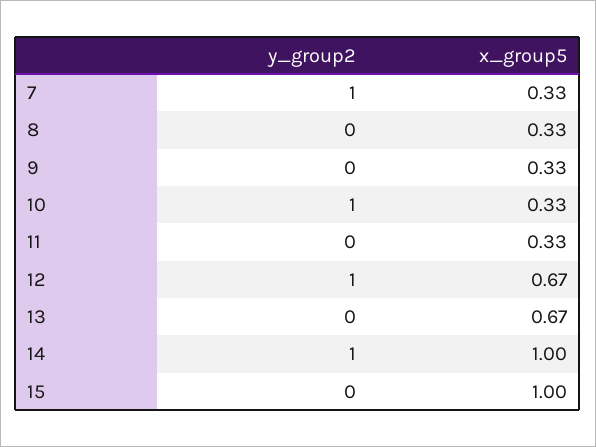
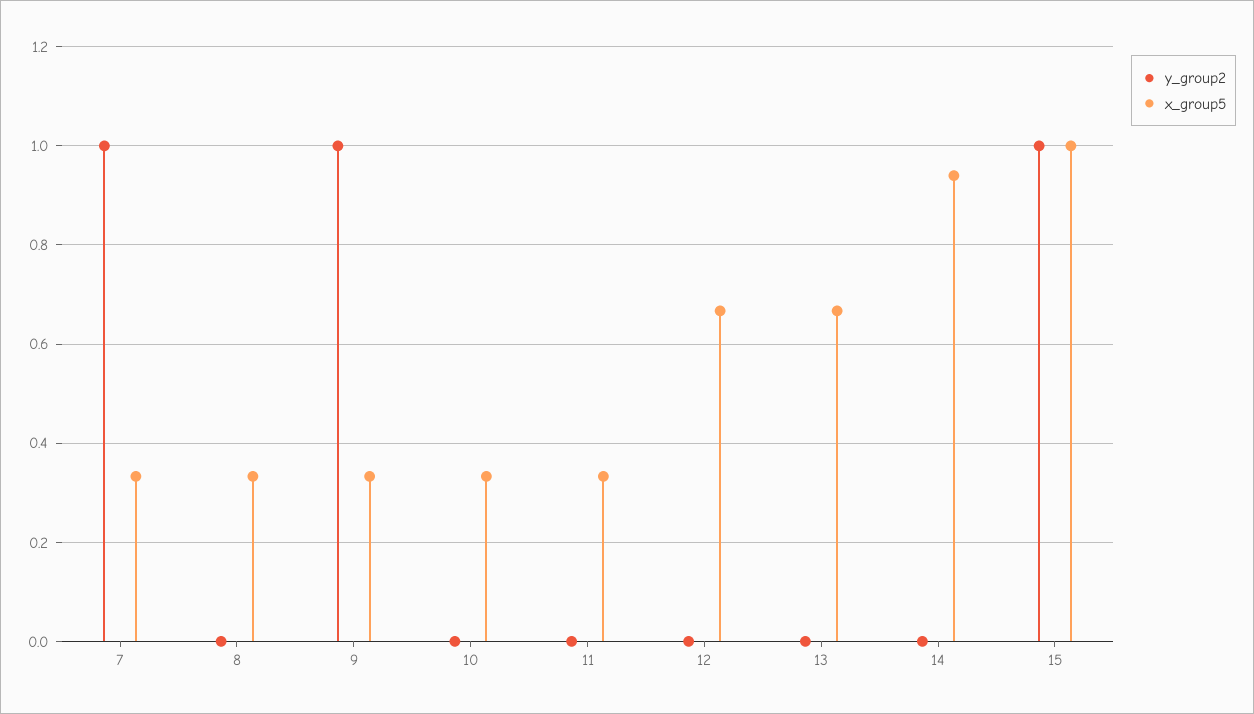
y_group2, 9: 0 -> 1
y_group2, 10: 1 -> 0
y_group2, 12: 1 -> 0
y_group2, 14: 1 -> 0
x_group5, 14: 1 -> 0.94
y_group2, 15: 0 -> 1

